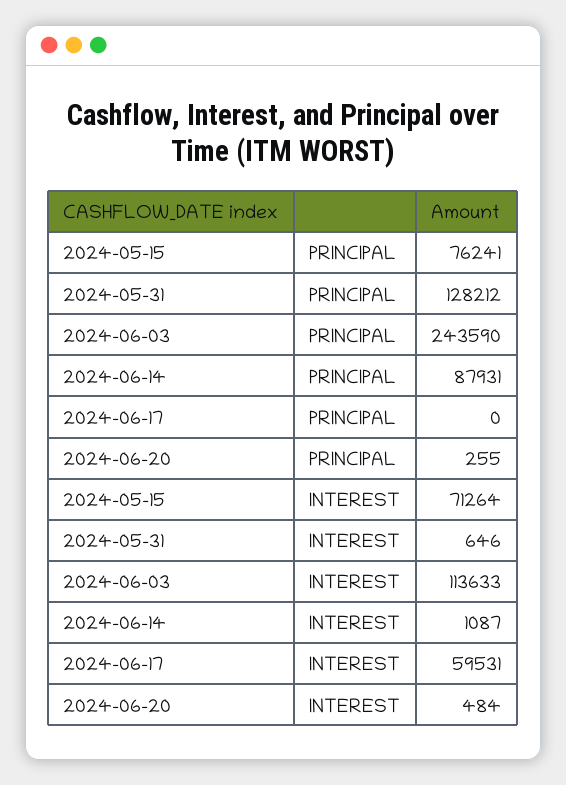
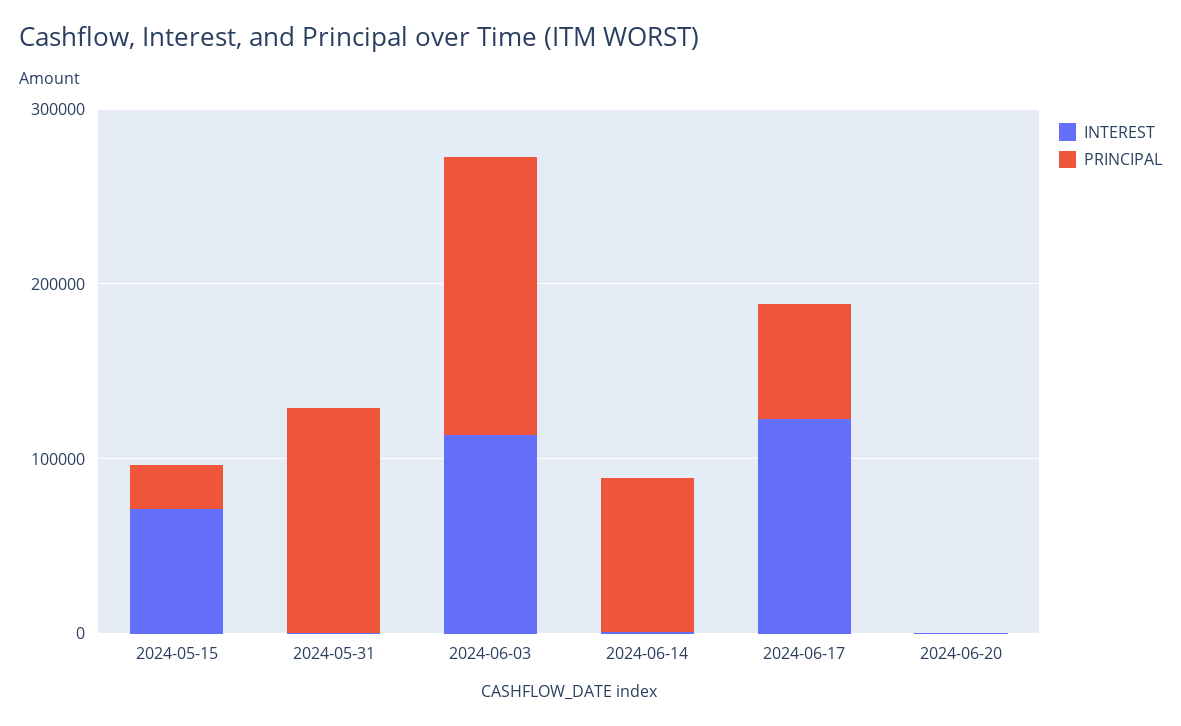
PRINCIPAL, 2024-05-15: 76241 -> 20000
PRINCIPAL, 2024-06-03: 243590 -> 160000
PRINCIPAL, 2024-06-17: 0 -> 60000
INTEREST, 2024-06-17: 59531 -> 120000

